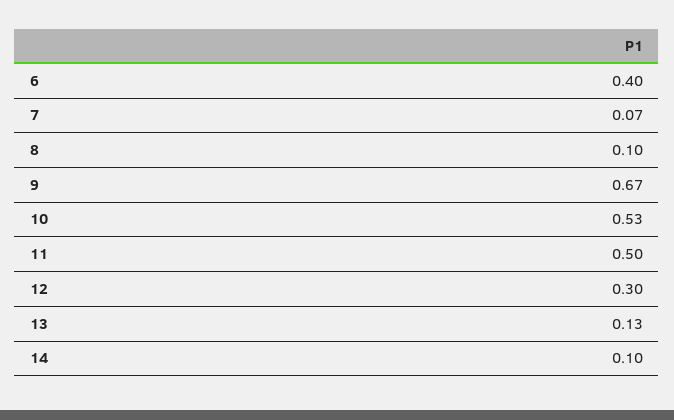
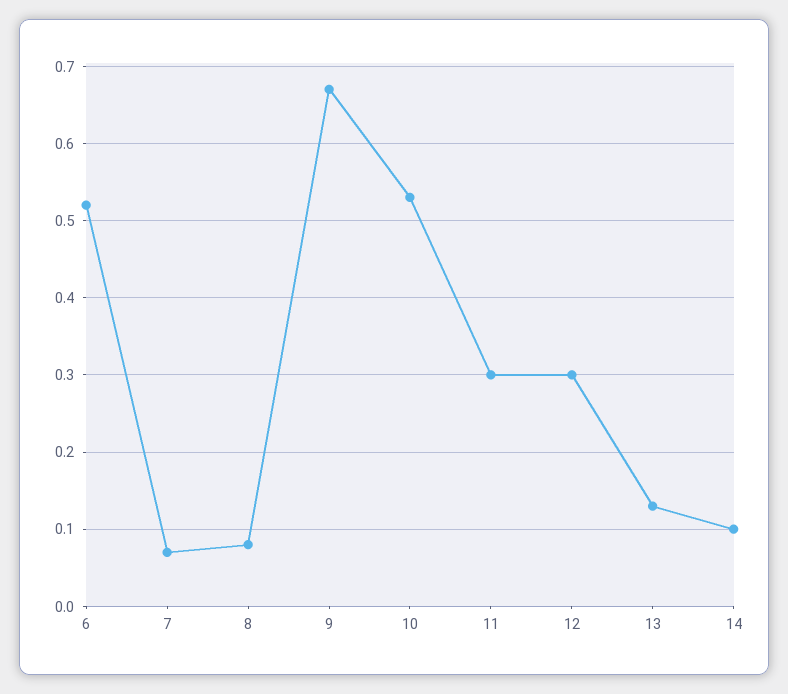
6: 0.4 -> 0.52
8: 0.1 -> 0.08
11: 0.5 -> 0.3

